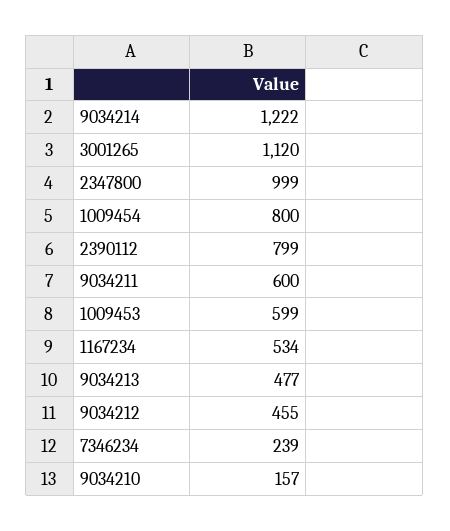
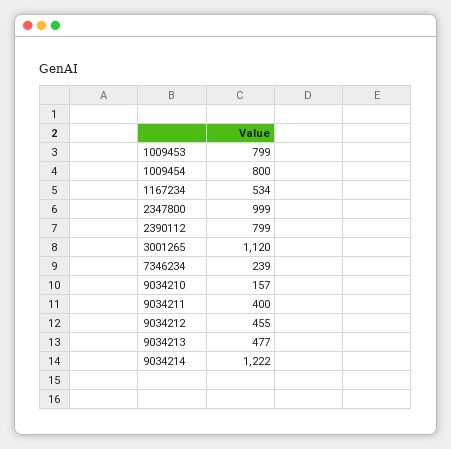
9034211: 600 -> 400
1009453: 599 -> 799

